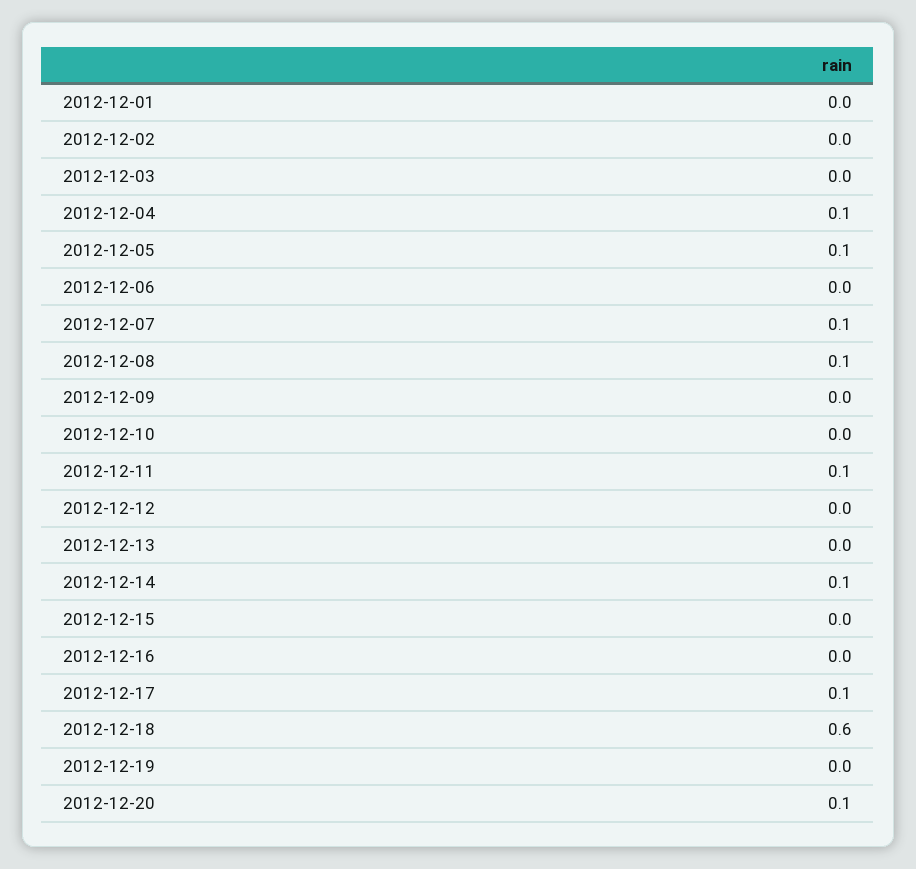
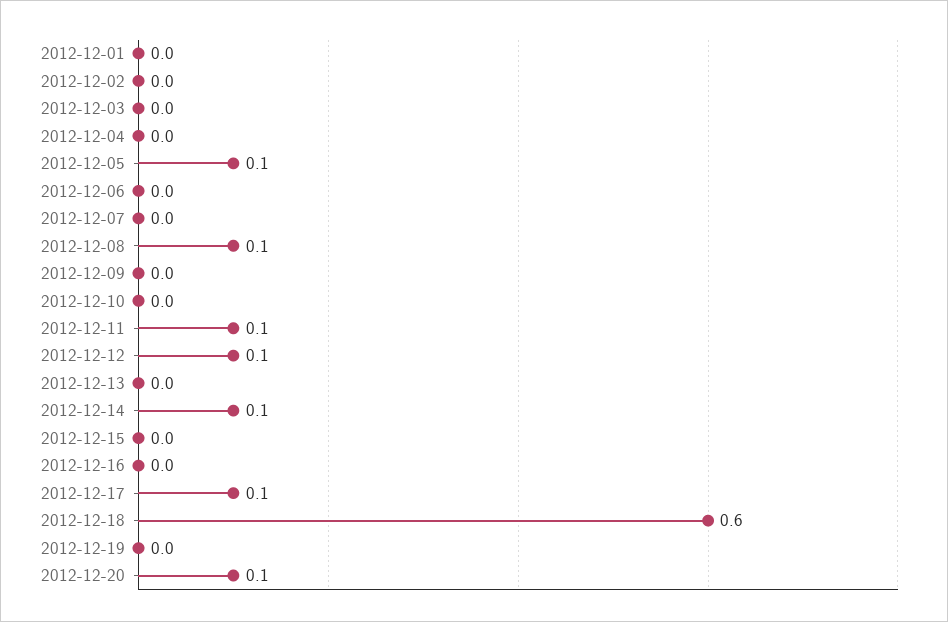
2012-12-04: 0.1 -> 0
2012-12-07: 0.1 -> 0
2012-12-12: 0 -> 0.1

